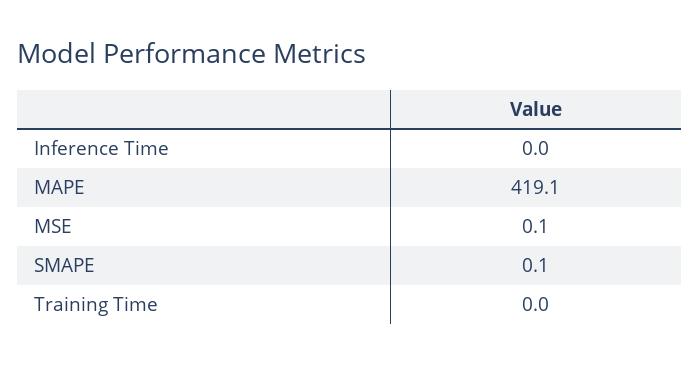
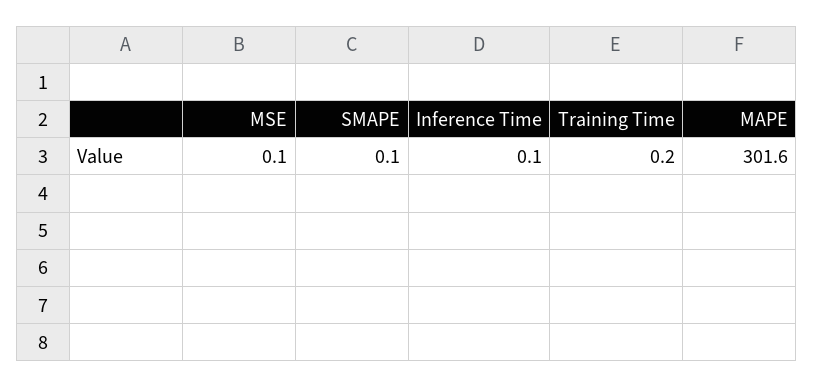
Inference Time: 0 -> 0.1
MAPE: 419.1 -> 301.6
Training Time: 0 -> 0.2

